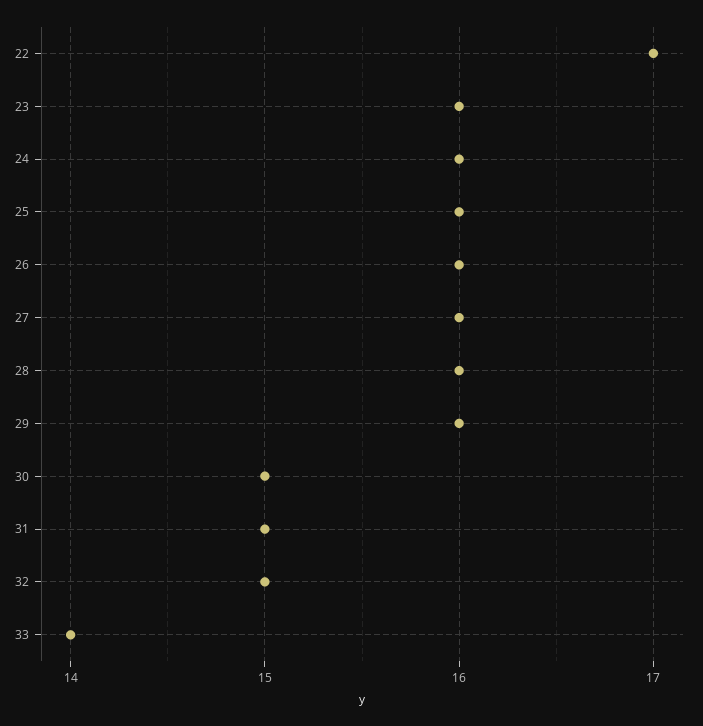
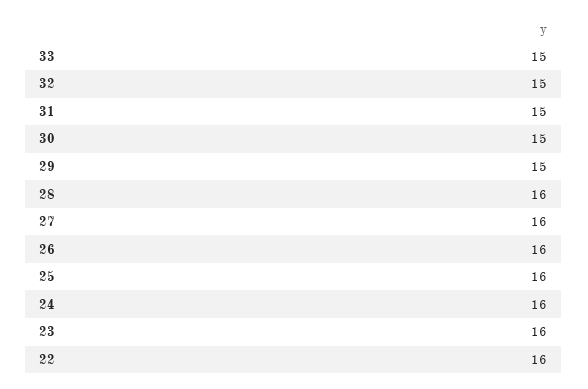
22: 17 -> 16
29: 16 -> 15
33: 14 -> 15

